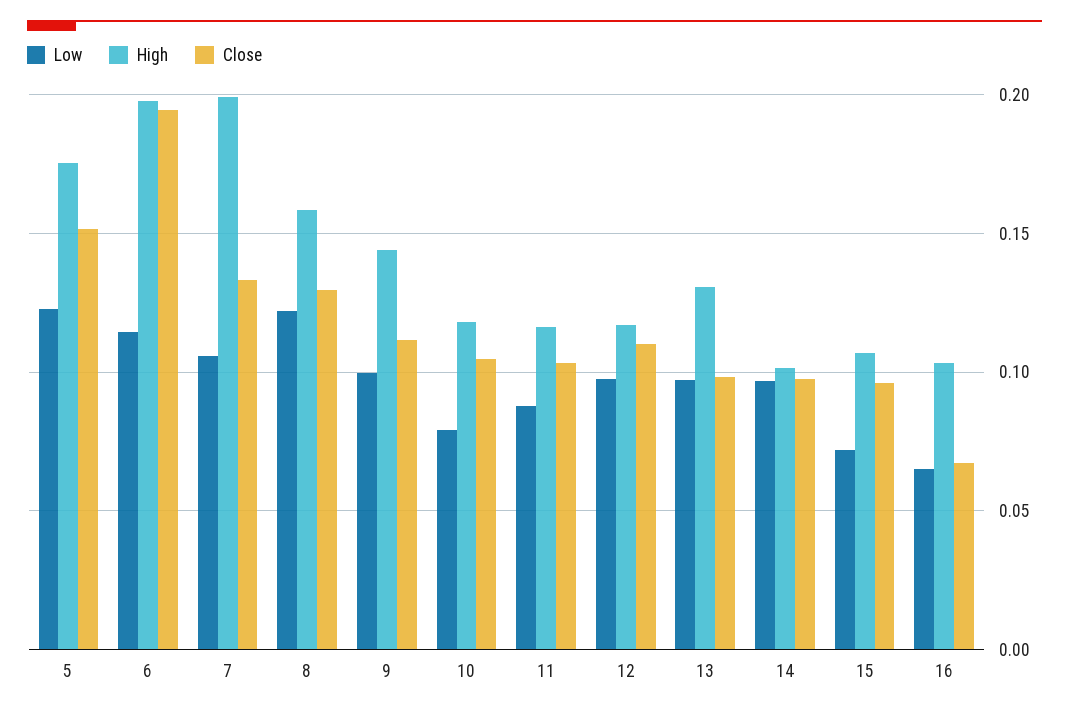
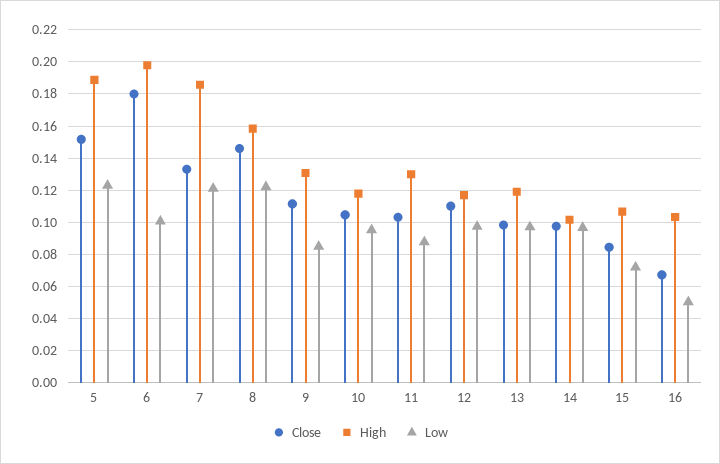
High, 5: 0.175 -> 0.19
Low, 6: 0.115 -> 0.1
Close, 6: 0.195 -> 0.18
Low, 7: 0.105 -> 0.12
High, 7: 0.2 -> 0.185
Close, 8: 0.13 -> 0.145
Low, 9: 0.1 -> 0.085
High, 9: 0.145 -> 0.13
Low, 10: 0.08 -> 0.095
High, 11: 0.115 -> 0.13
High, 13: 0.13 -> 0.12
Close, 15: 0.095 -> 0.085
Low, 16: 0.065 -> 0.05

